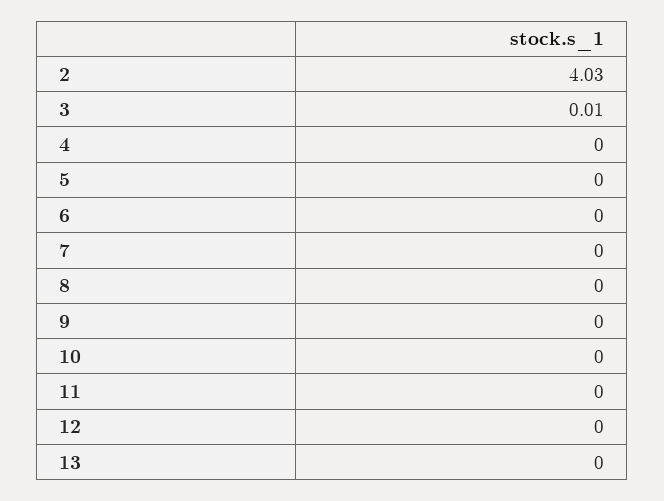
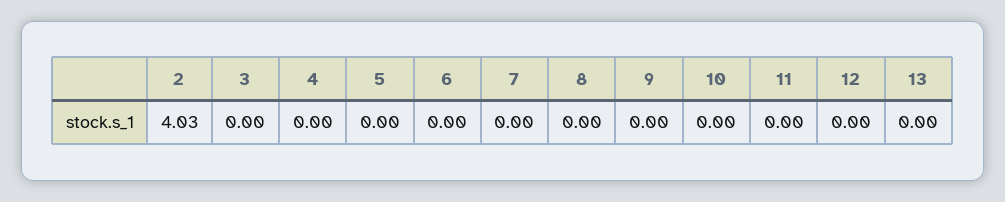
3: 0.01 -> 0

